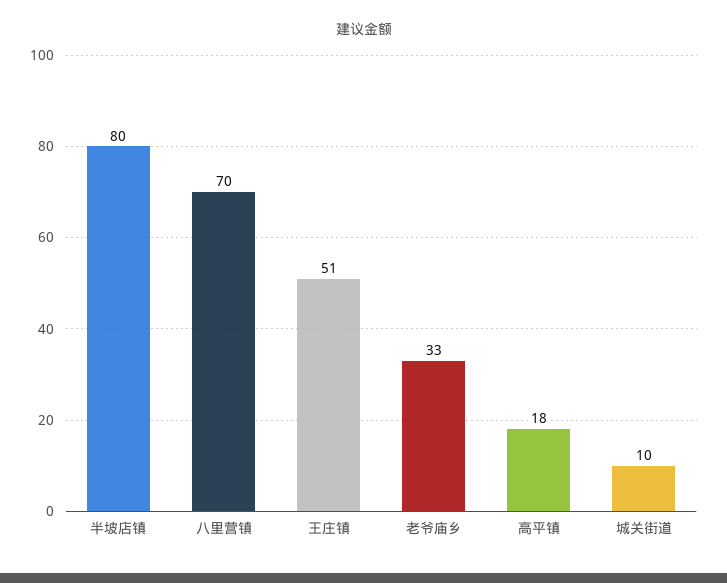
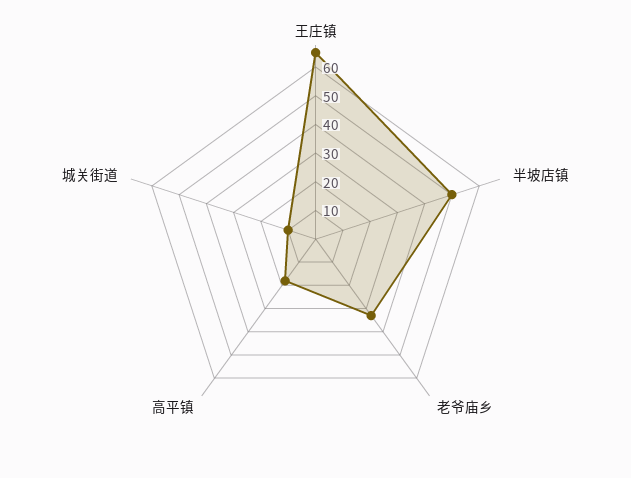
半坡店镇: 80 -> 50
八里营镇: 70 -> none
王庄镇: 51 -> 65

